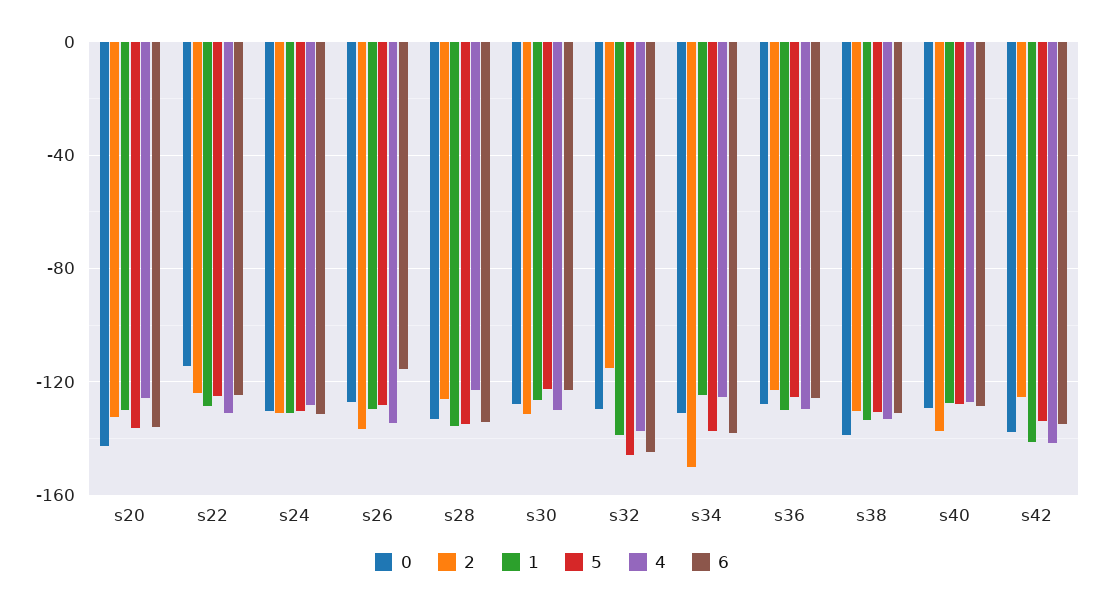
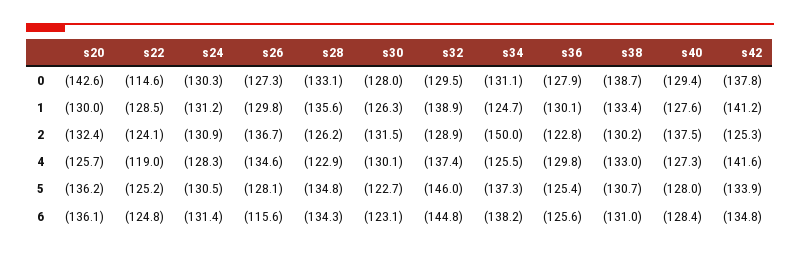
4, s22: -130 -> -119
2, s32: -115 -> -128.9

